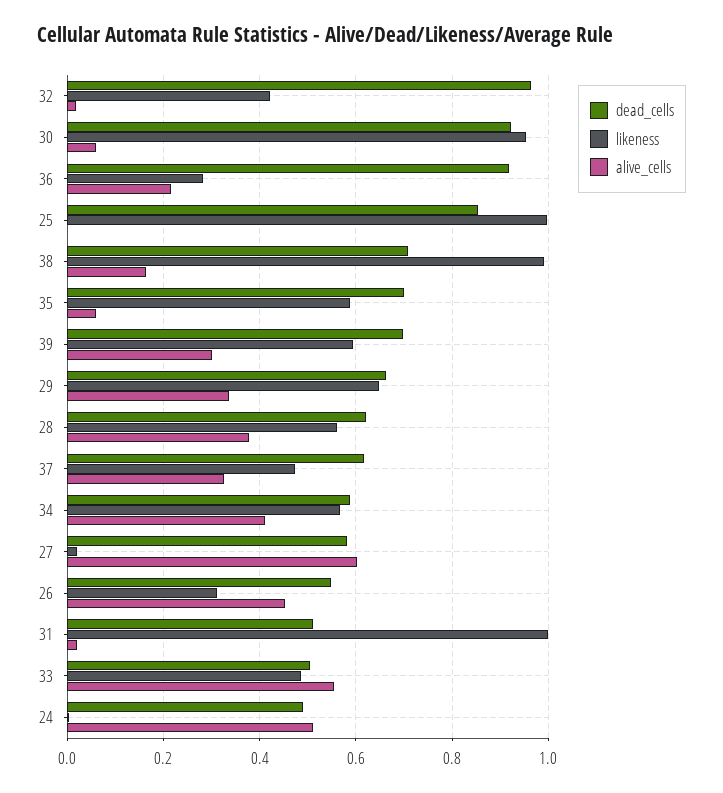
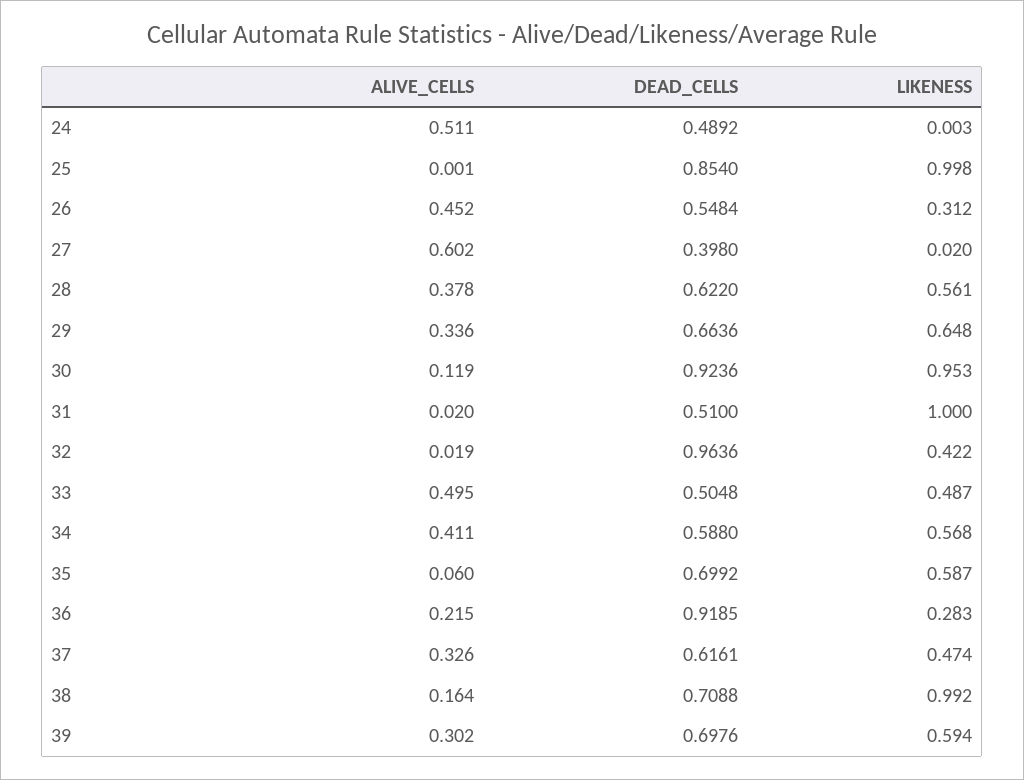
alive_cells, 30: 0.06 -> 0.119
dead_cells, 27: 0.58 -> 0.398
alive_cells, 33: 0.56 -> 0.495

